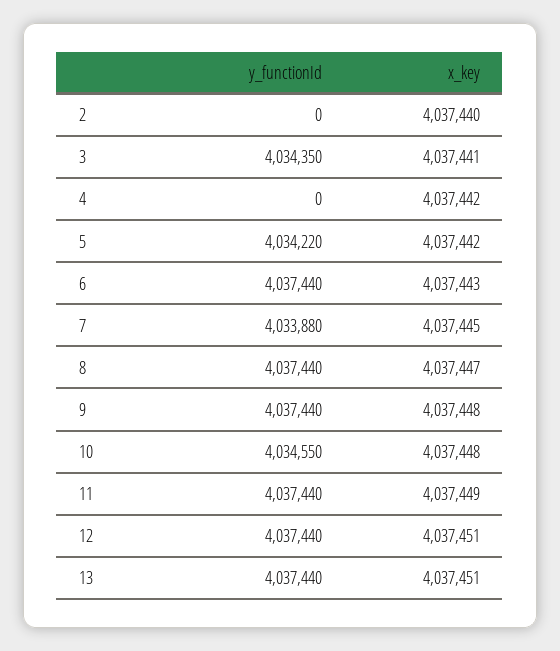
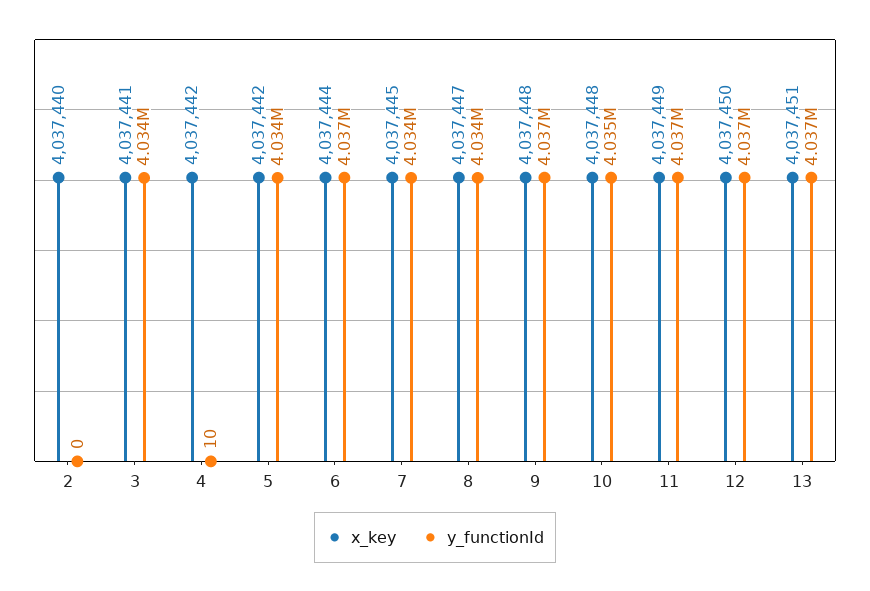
y_functionId, 4: 0 -> 10
x_key, 6: 4037443 -> 4037444
y_functionId, 8: 4037440 -> 4034000
x_key, 12: 4037451 -> 4037450

